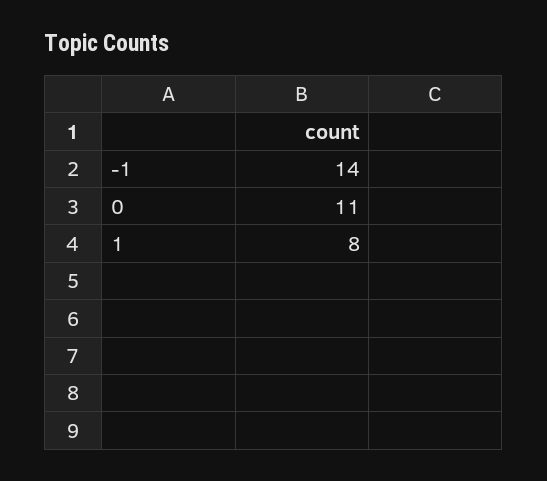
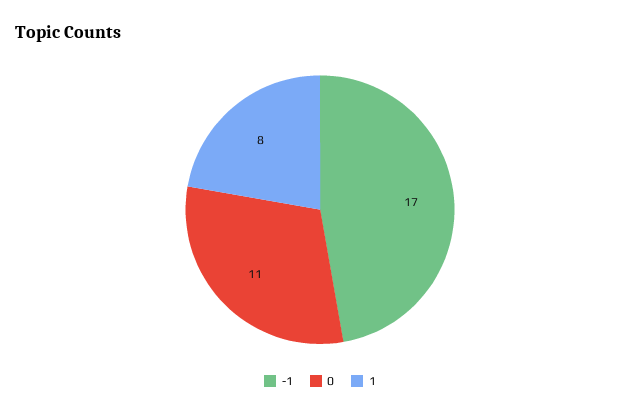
-1: 14 -> 17

